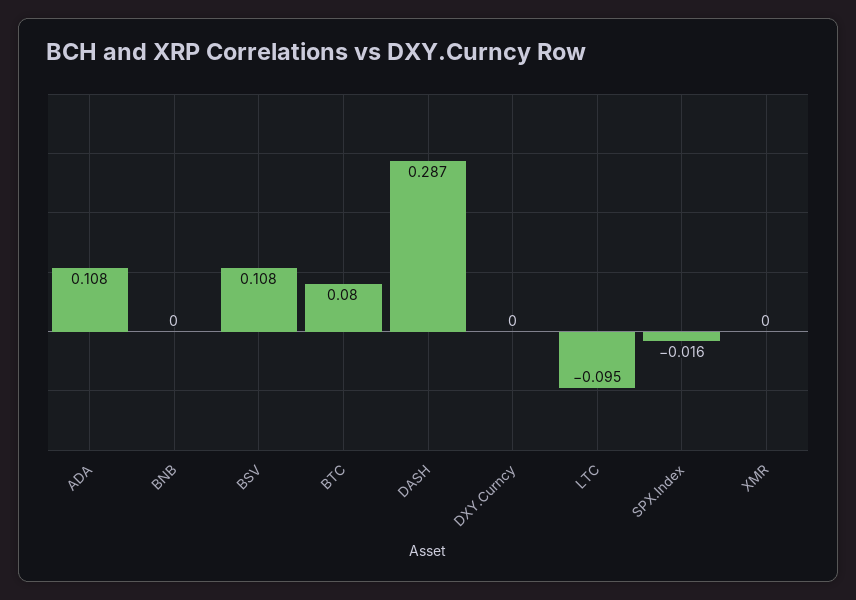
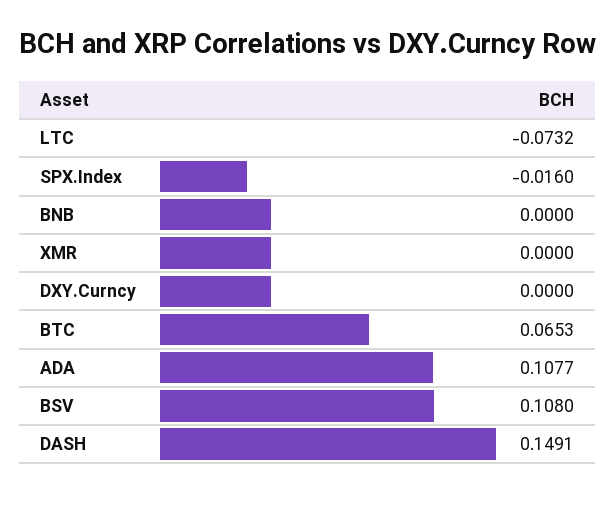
BTC: 0.08 -> 0.0653
DASH: 0.287 -> 0.1491
LTC: -0.095 -> -0.0732

